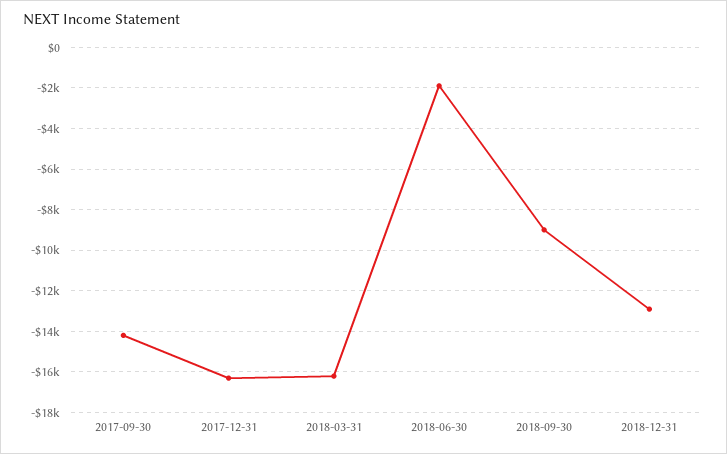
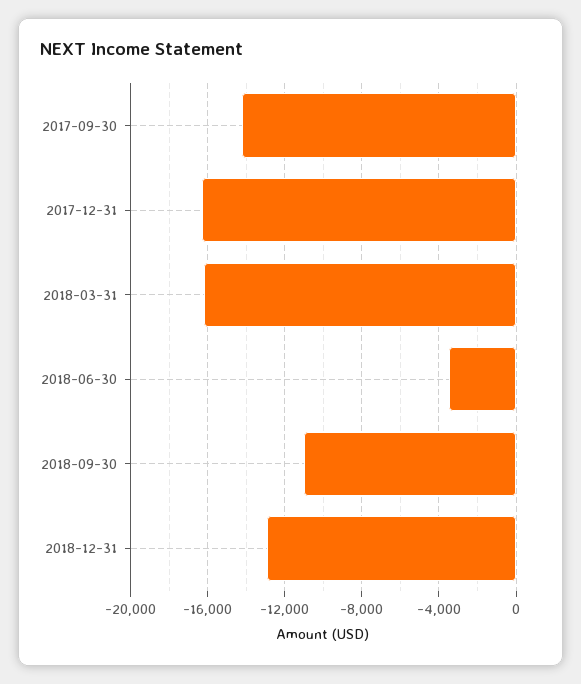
2018-06-30: -2000 -> -3500
2018-09-30: -9000 -> -11000

